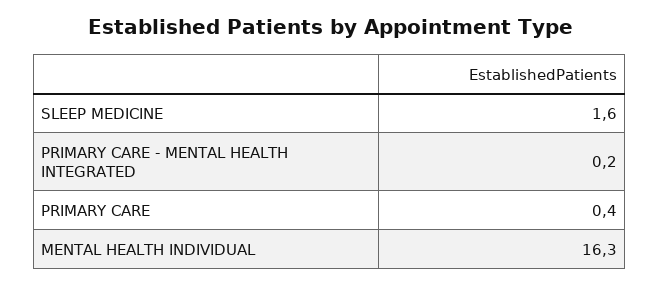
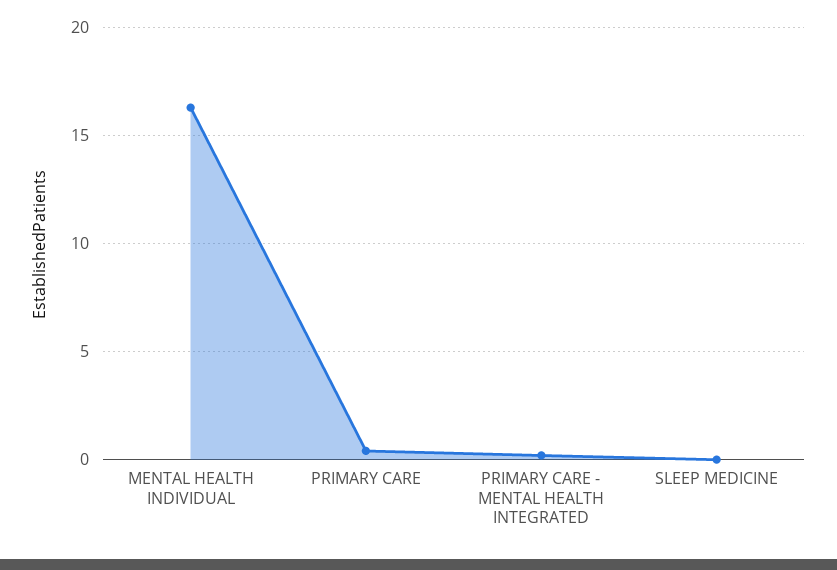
SLEEP MEDICINE: 1.6 -> 0

